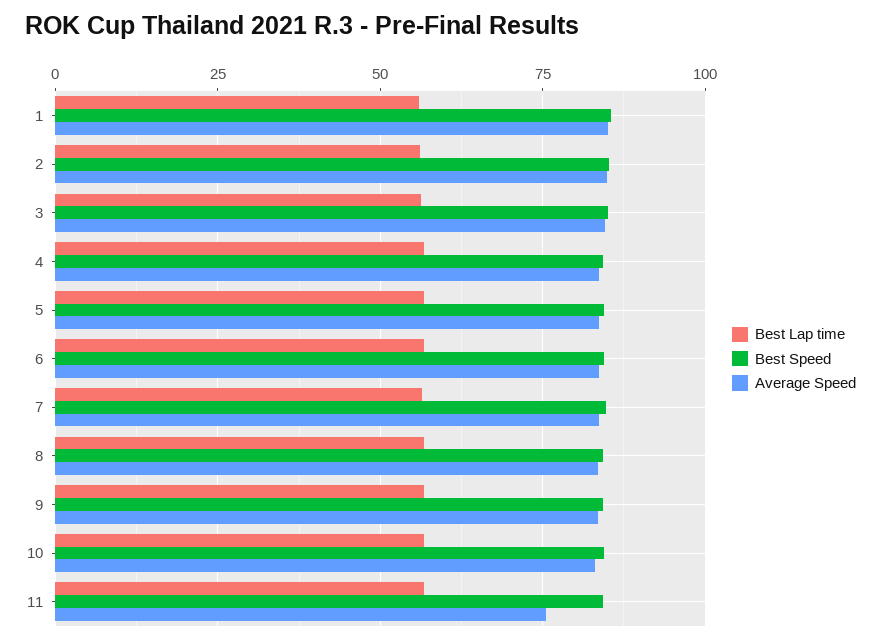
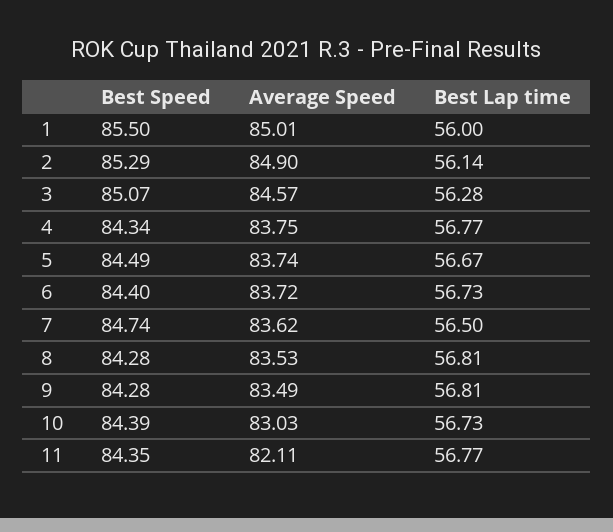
Average Speed, 11: 75 -> 82.11

